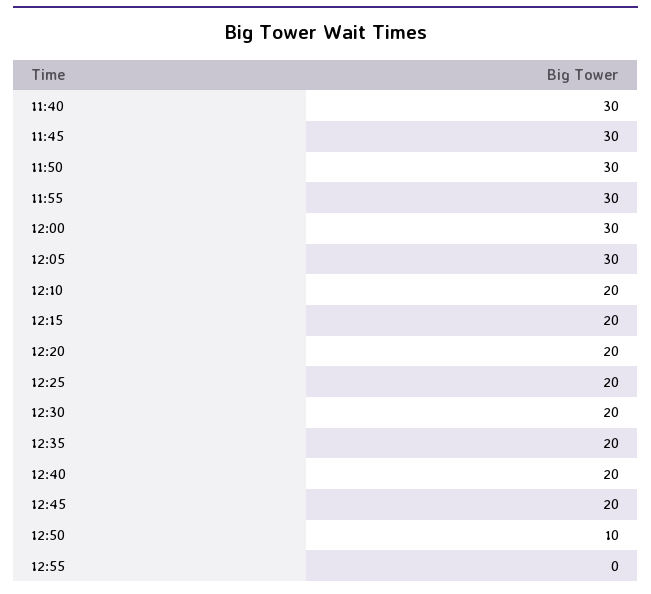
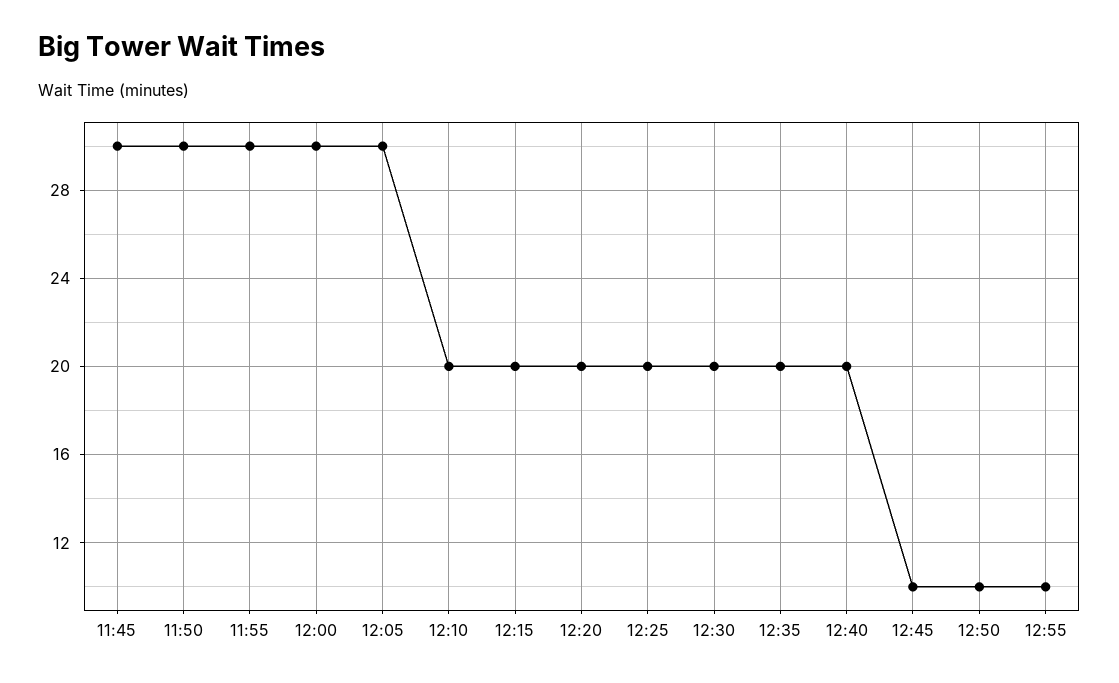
11:40: 30 -> none
12:45: 20 -> 10
12:55: 0 -> 10

